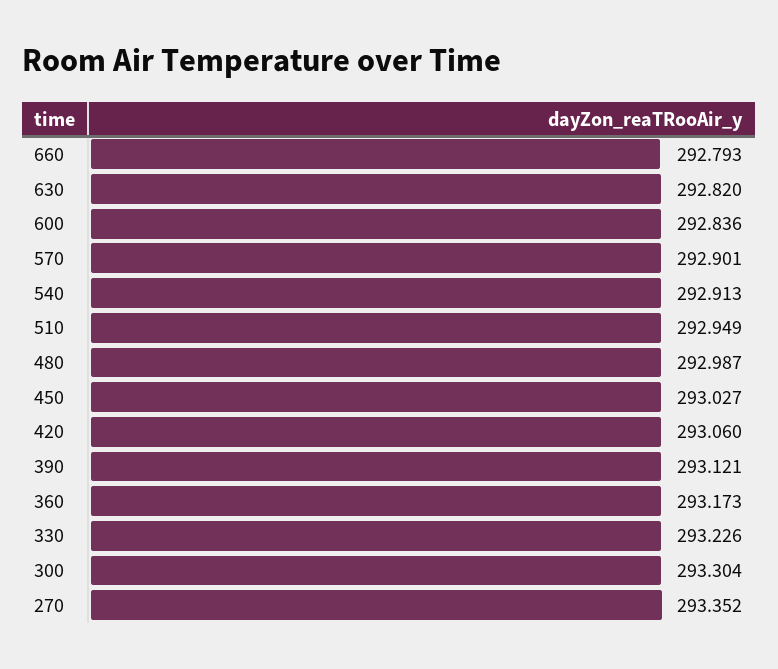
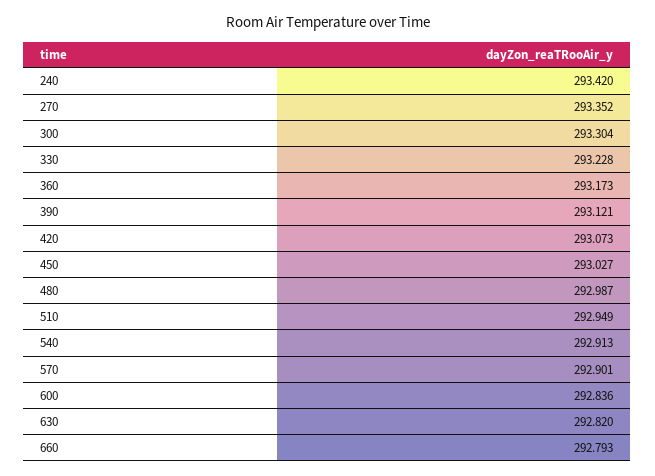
420: 293.06 -> 293.073
330: 293.226 -> 293.228
240: none -> 293.42

